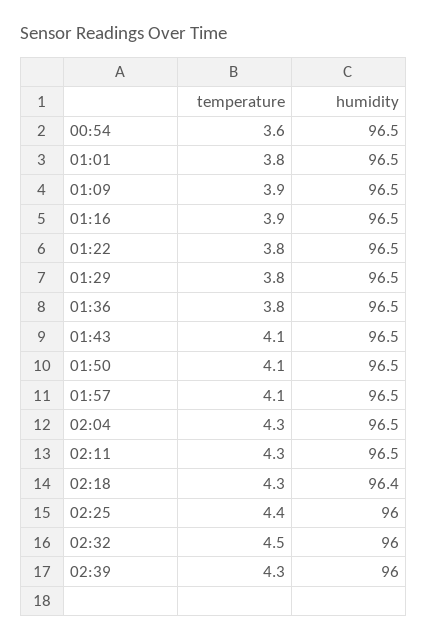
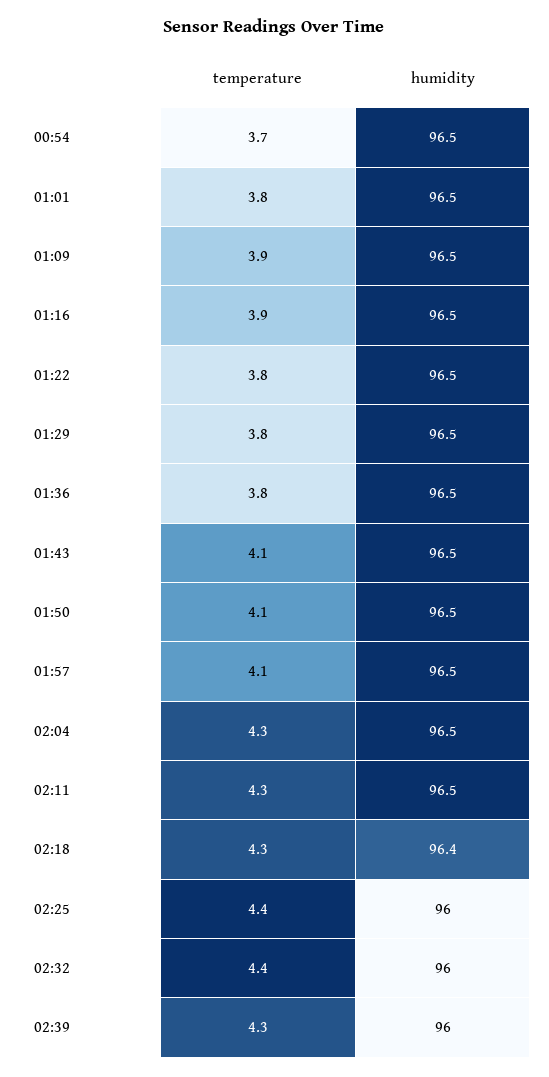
temperature, 00:54: 3.6 -> 3.7
temperature, 02:32: 4.5 -> 4.4

